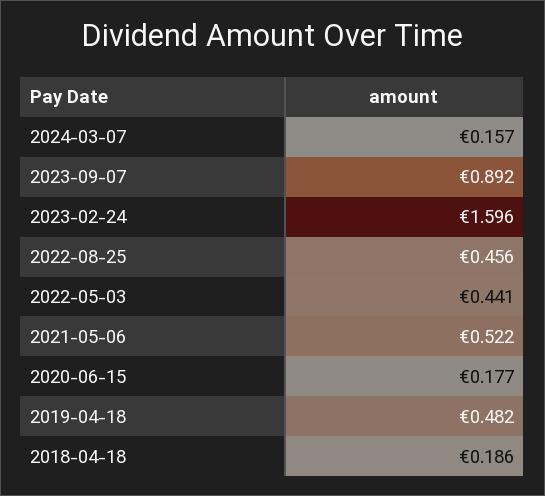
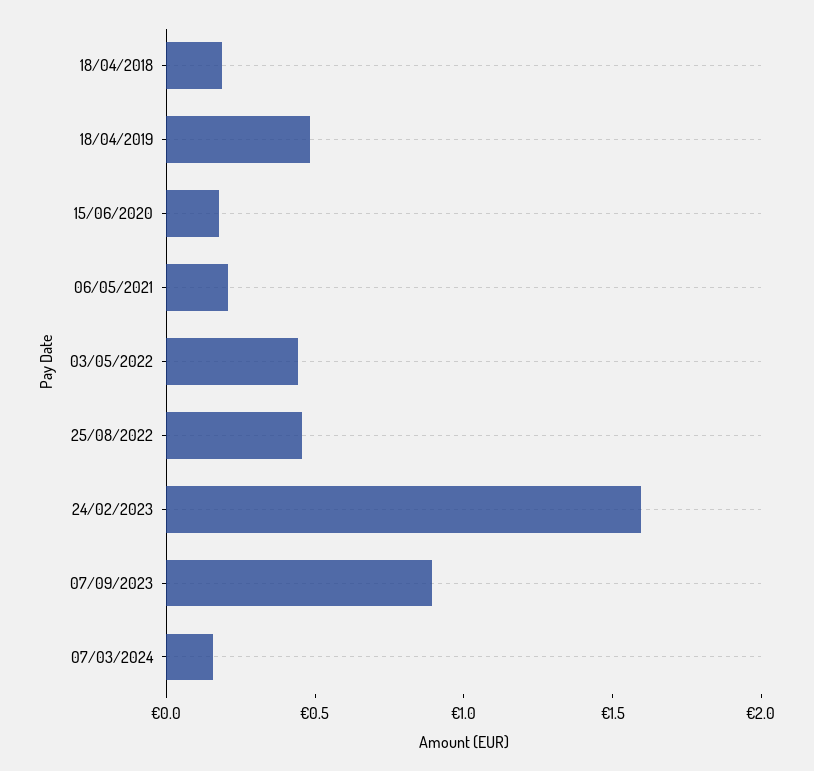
2021-05-06: 0.522 -> 0.2

